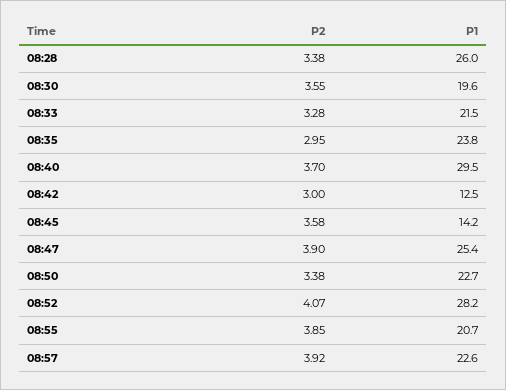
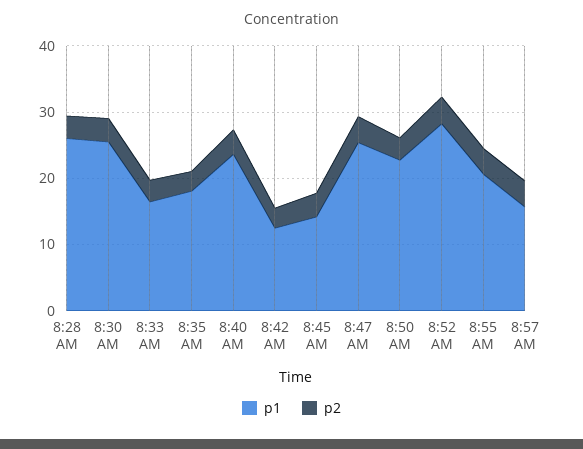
P1, 08:30: 19.6 -> 26
P1, 08:33: 21.5 -> 16
P1, 08:35: 23.8 -> 18
P1, 08:40: 29.5 -> 24
P1, 08:57: 22.6 -> 16

